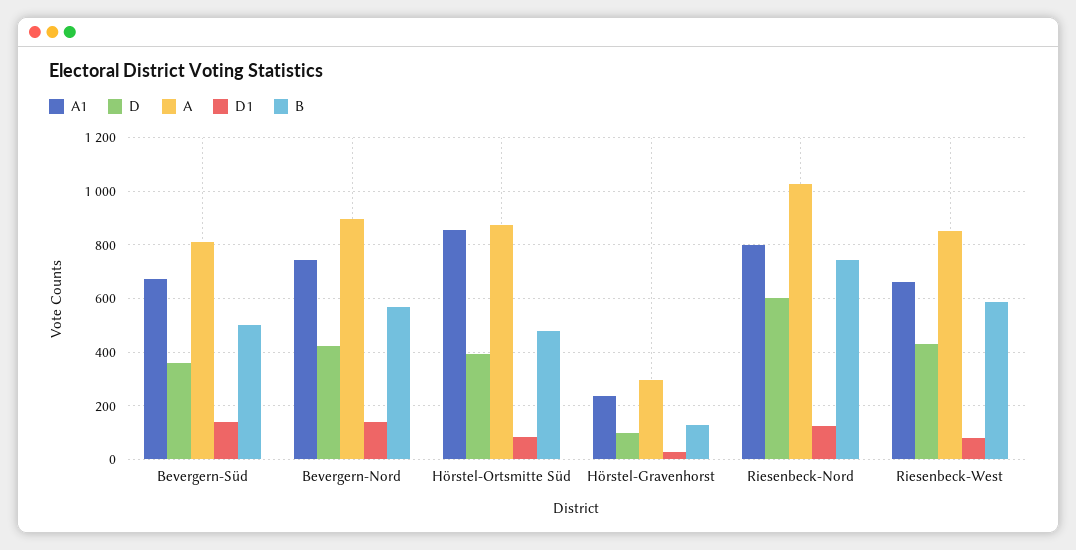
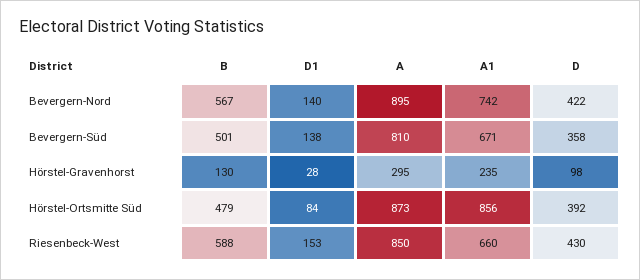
A1, Riesenbeck-Nord: 800 -> none
D, Riesenbeck-Nord: 600 -> none
A, Riesenbeck-Nord: 1025 -> none
D1, Riesenbeck-Nord: 125 -> none
B, Riesenbeck-Nord: 750 -> none
D1, Riesenbeck-West: 75 -> 153

